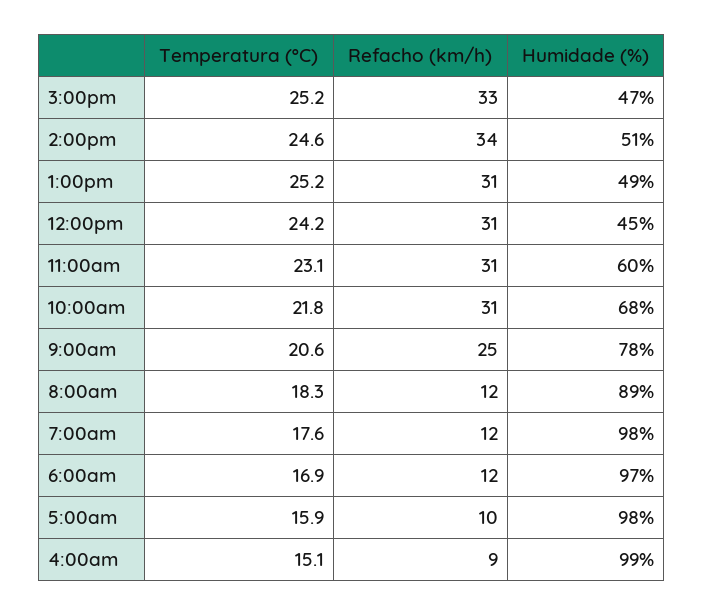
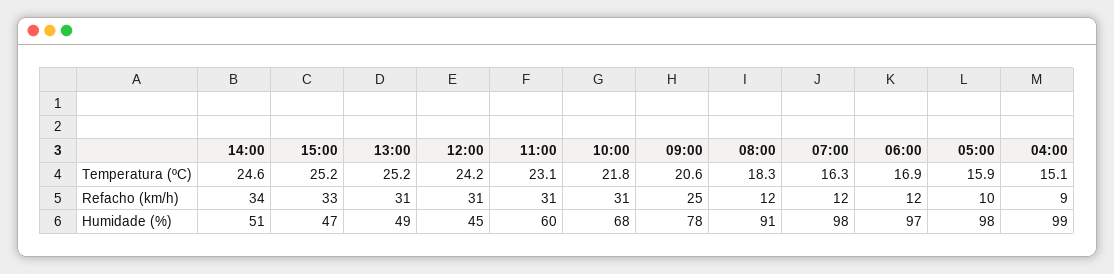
Humidade (%), 8:00am: 89 -> 91
Temperatura (ºC), 7:00am: 17.6 -> 16.3

